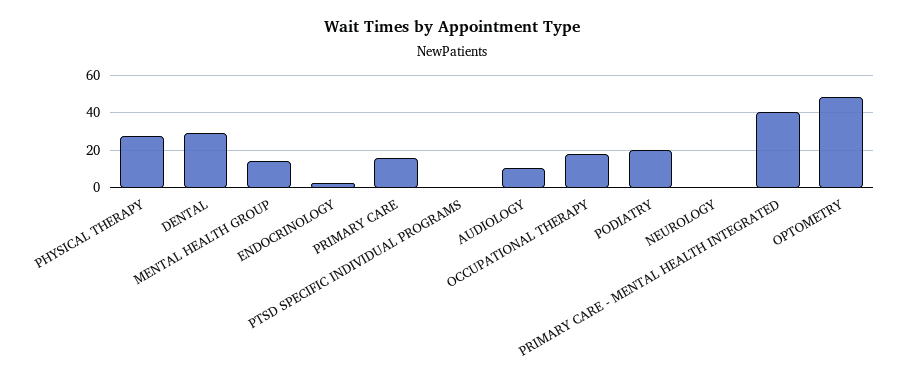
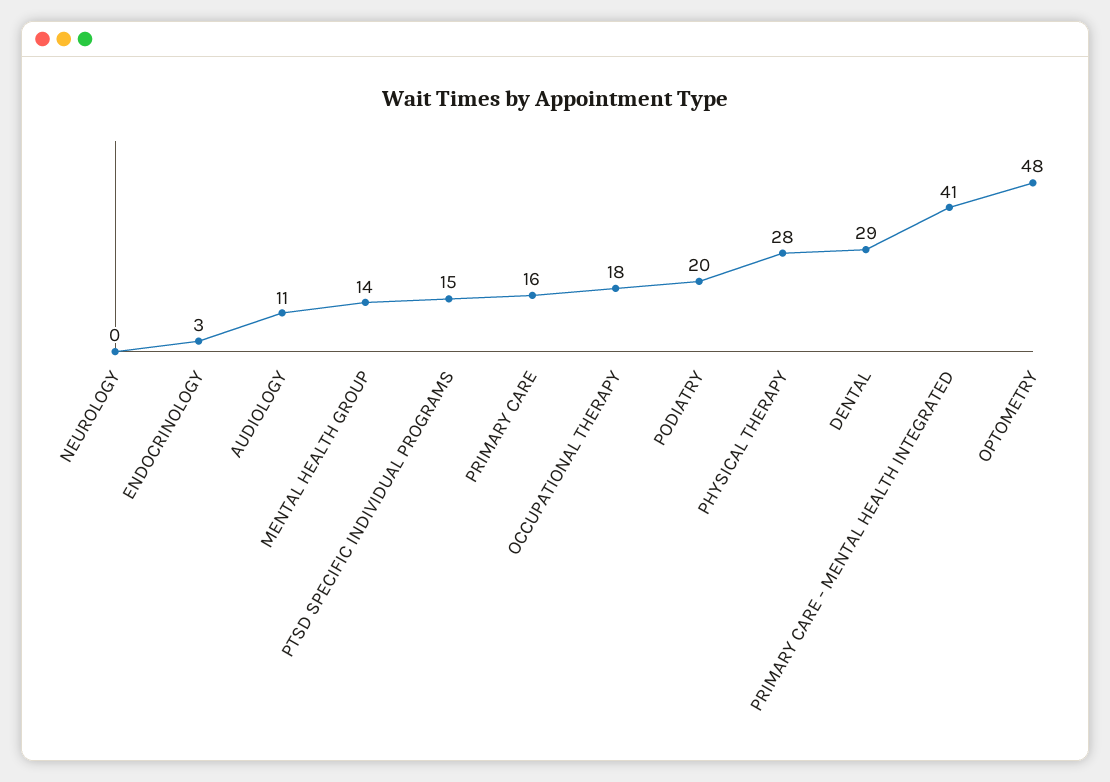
PTSD SPECIFIC INDIVIDUAL PROGRAMS: 0 -> 15

